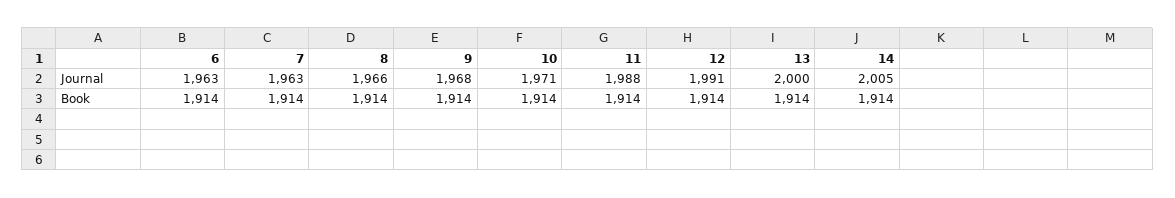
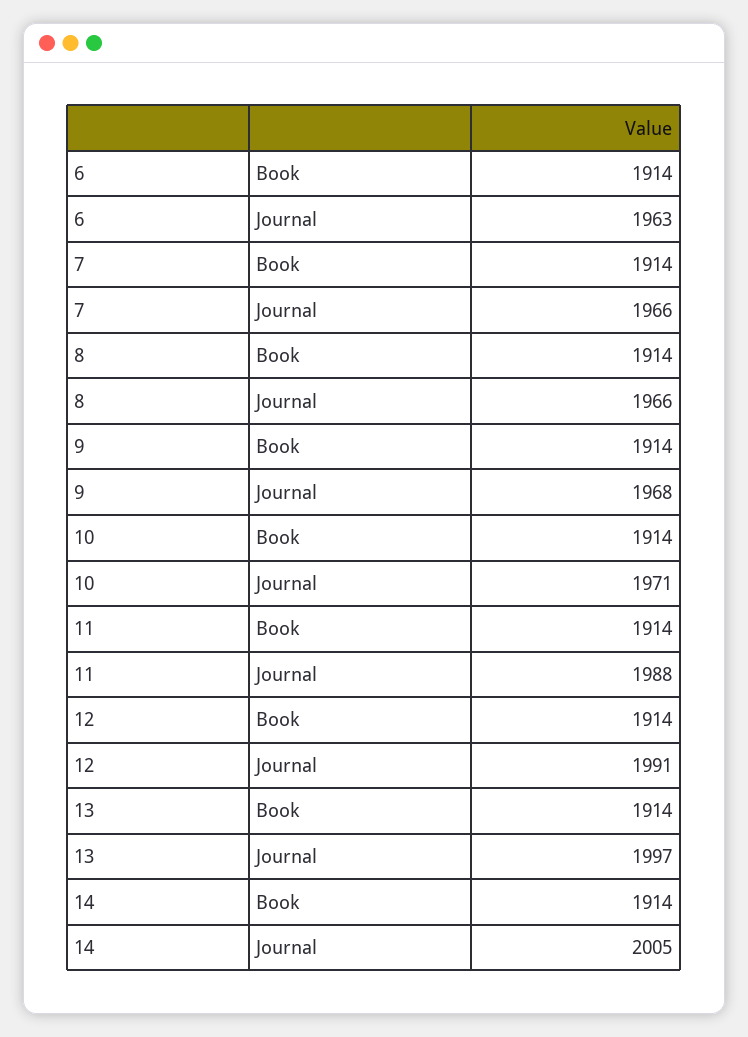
7, Journal: 1963 -> 1966
13, Journal: 2000 -> 1997

